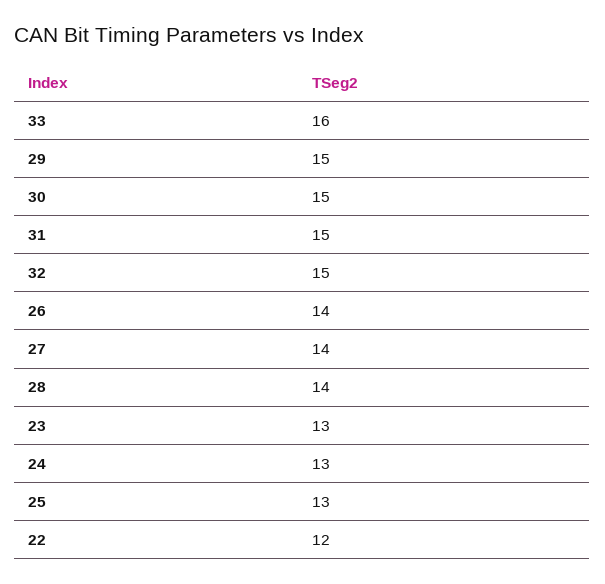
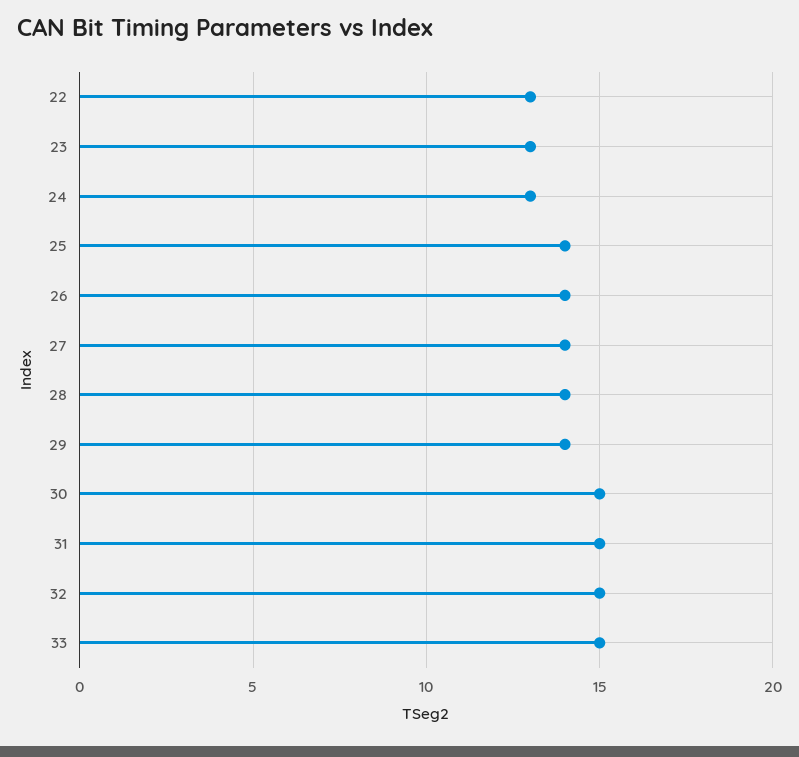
33: 16 -> 15
29: 15 -> 14
25: 13 -> 14
22: 12 -> 13

